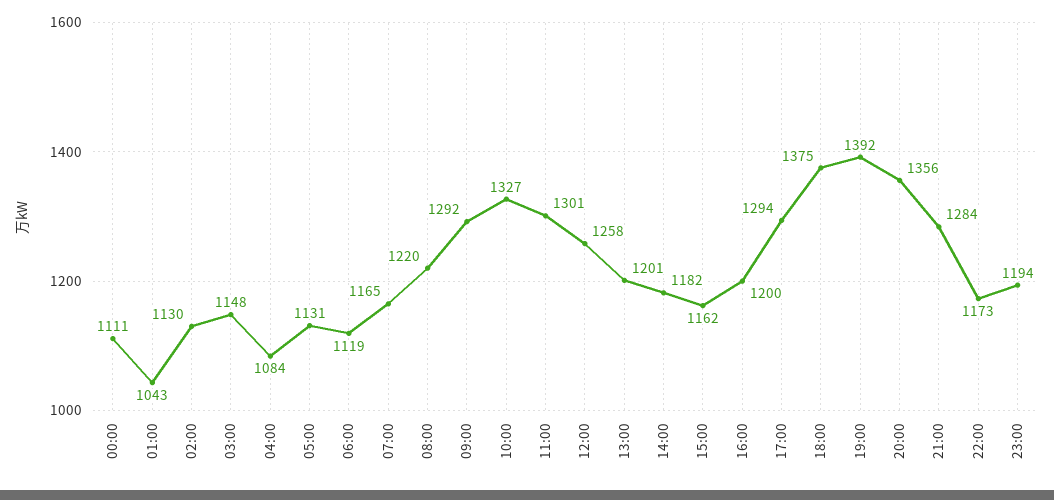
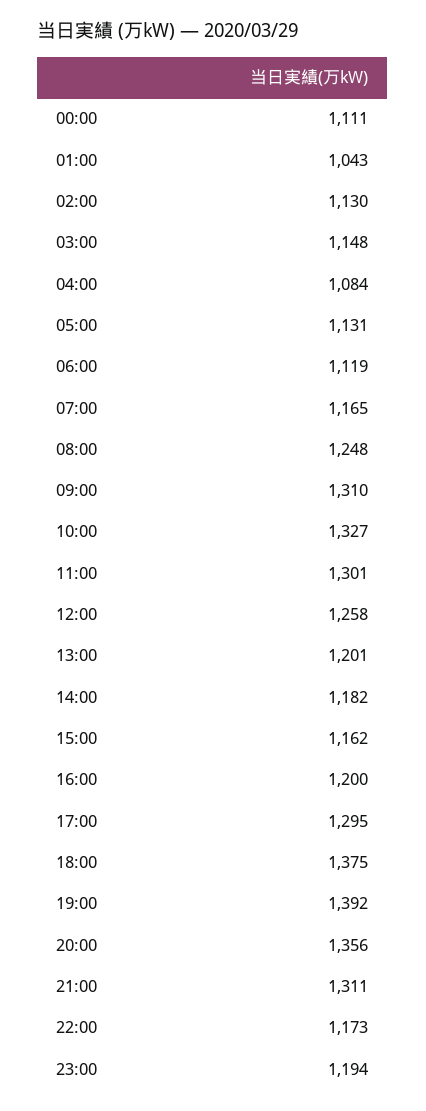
08:00: 1220 -> 1248
09:00: 1292 -> 1310
17:00: 1294 -> 1295
21:00: 1284 -> 1311

